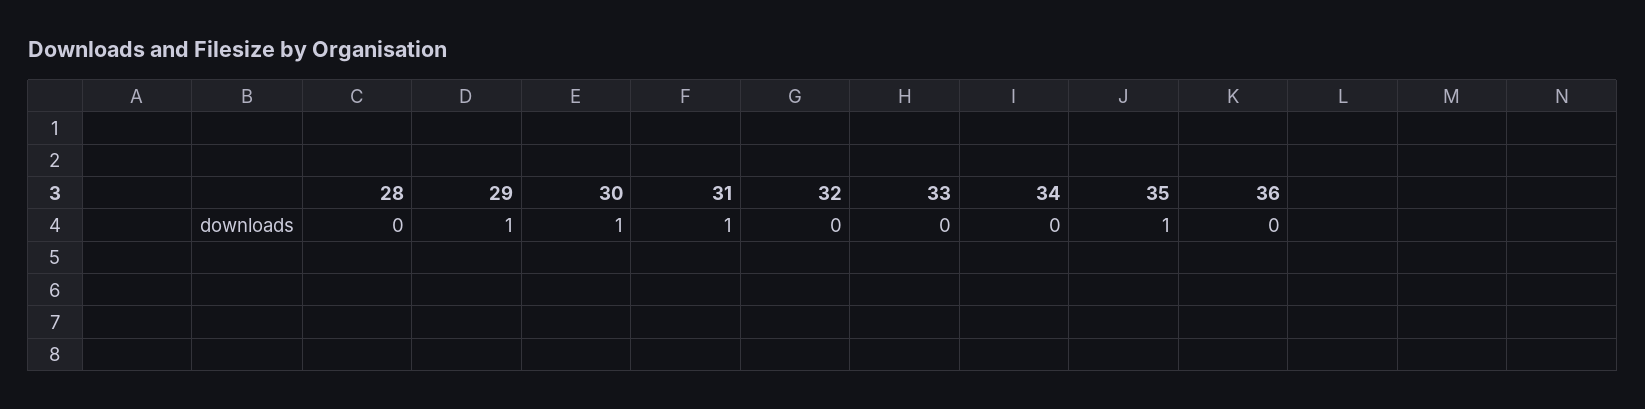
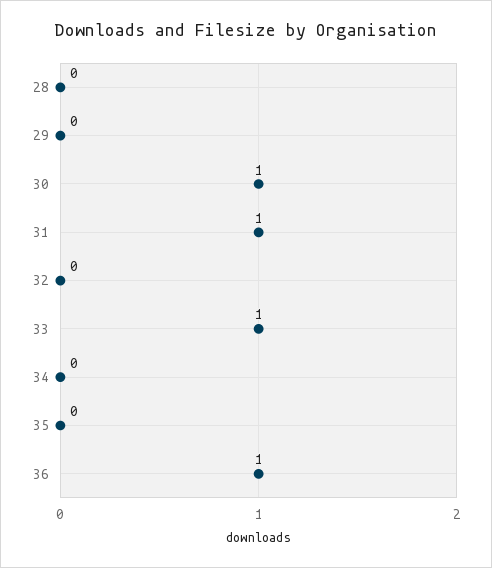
29: 1 -> 0
33: 0 -> 1
35: 1 -> 0
36: 0 -> 1

